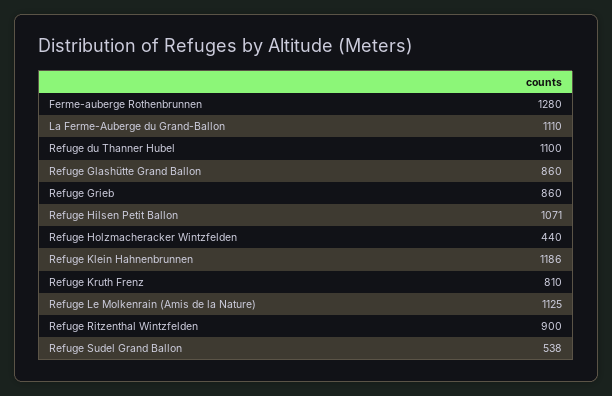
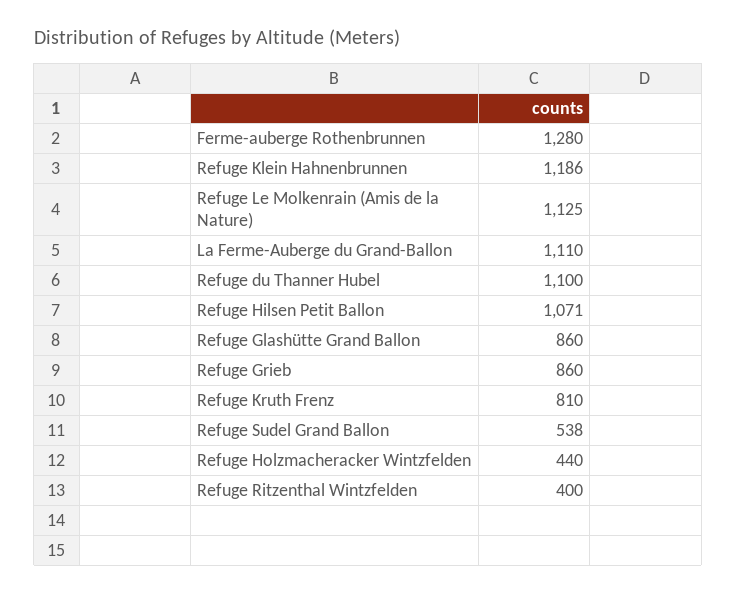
Refuge Ritzenthal Wintzfelden: 900 -> 400

